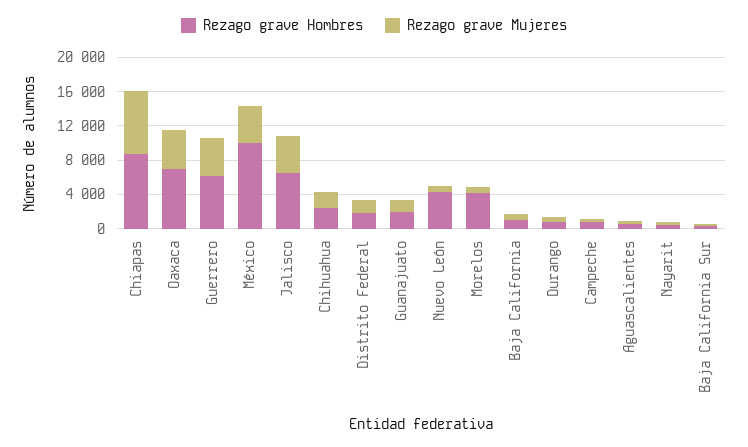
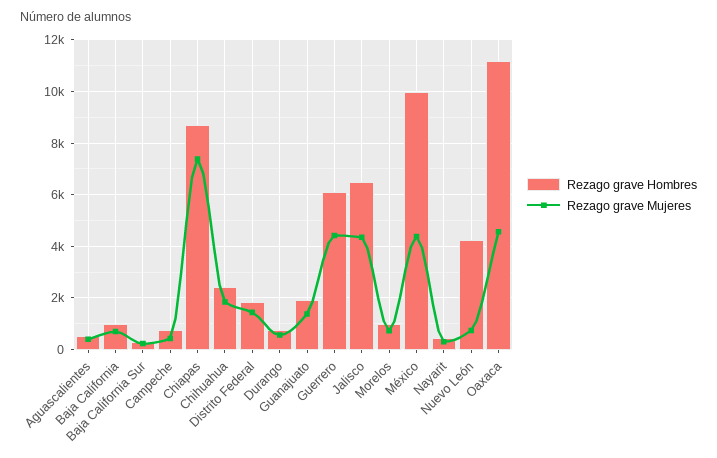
Rezago grave Hombres, Oaxaca: 7000 -> 11250
Rezago grave Hombres, Morelos: 4000 -> 1000

